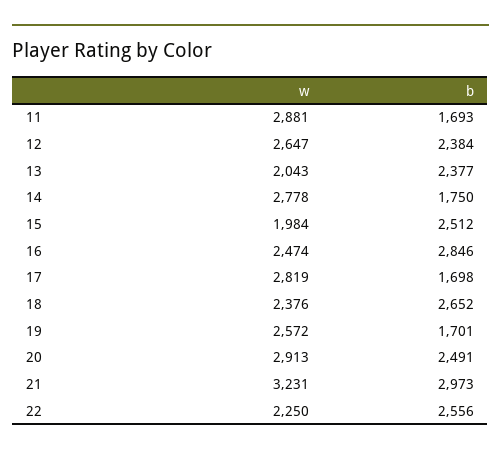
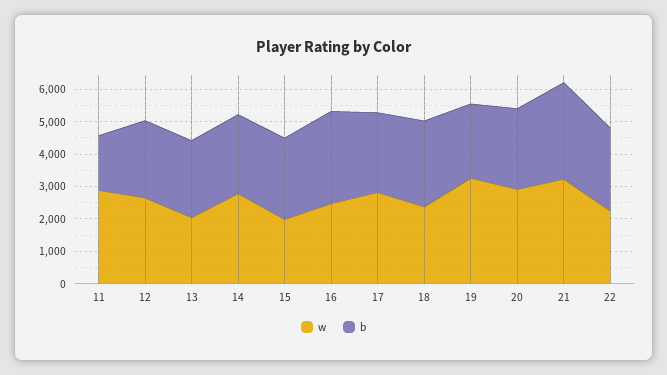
b, 14: 1750 -> 2500
b, 17: 1698 -> 2500
w, 19: 2572 -> 3250
b, 19: 1701 -> 2250

